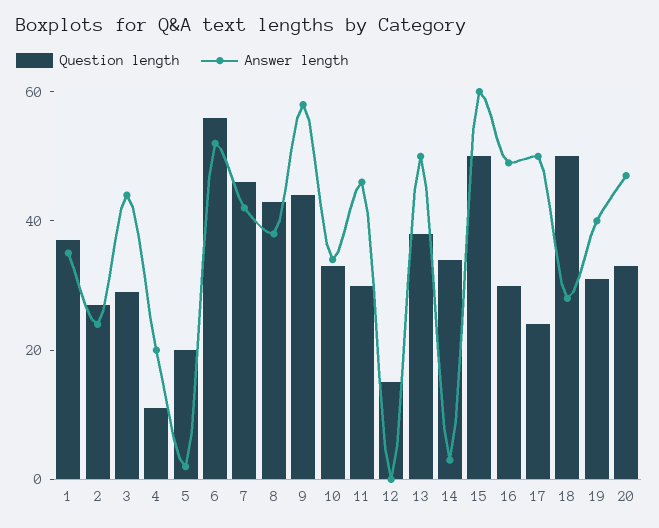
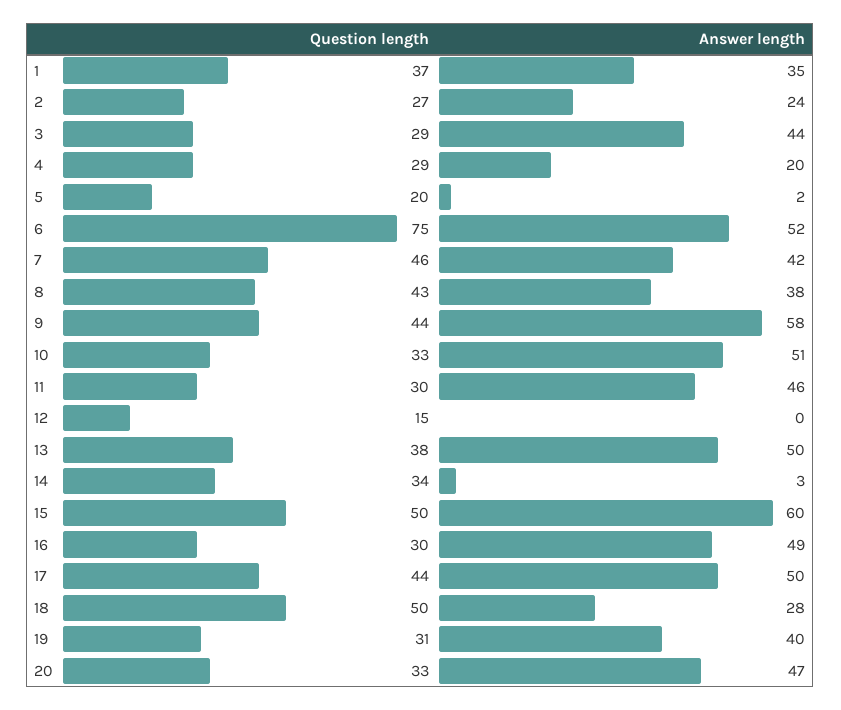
Question length, 4: 10 -> 29
Question length, 6: 55 -> 75
Answer length, 10: 35 -> 51
Question length, 17: 25 -> 44

